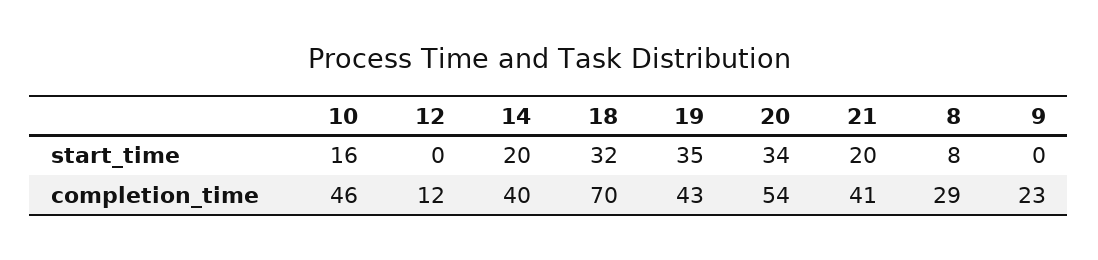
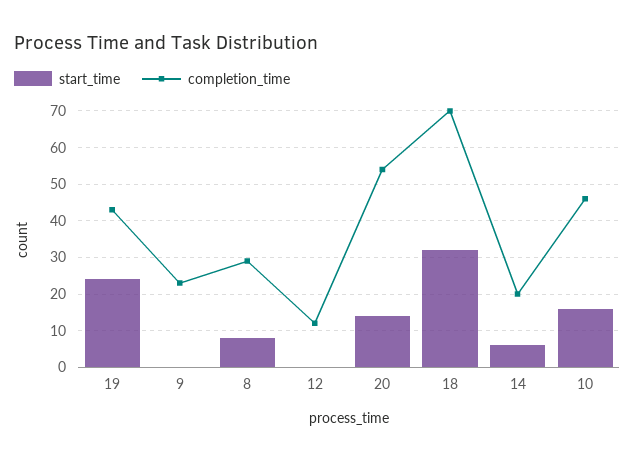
start_time, 14: 20 -> 5
start_time, 19: 35 -> 25
start_time, 20: 34 -> 15
start_time, 21: 20 -> none
completion_time, 14: 40 -> 20
completion_time, 21: 41 -> none

